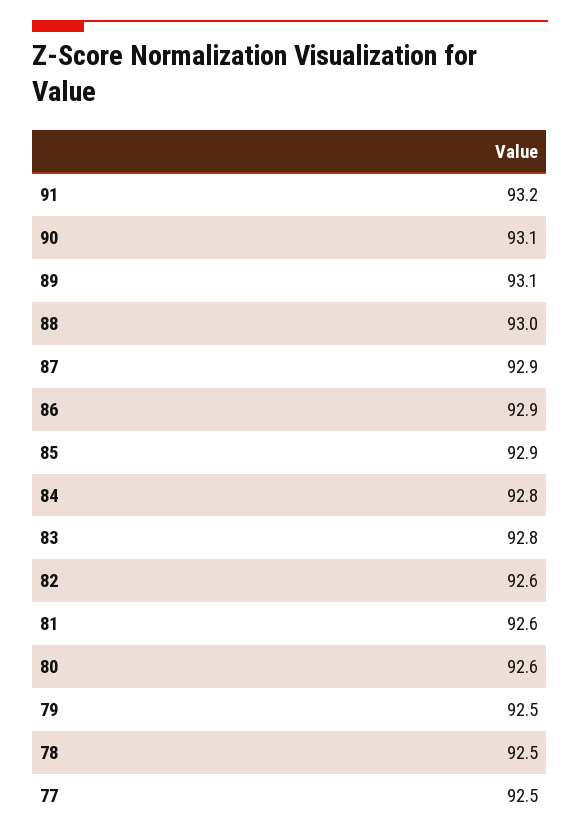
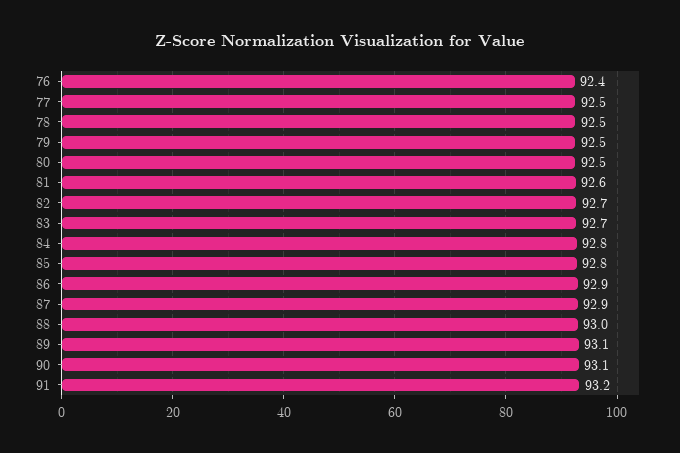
85: 92.9 -> 92.8
83: 92.8 -> 92.7
82: 92.6 -> 92.7
80: 92.6 -> 92.5
76: none -> 92.4

